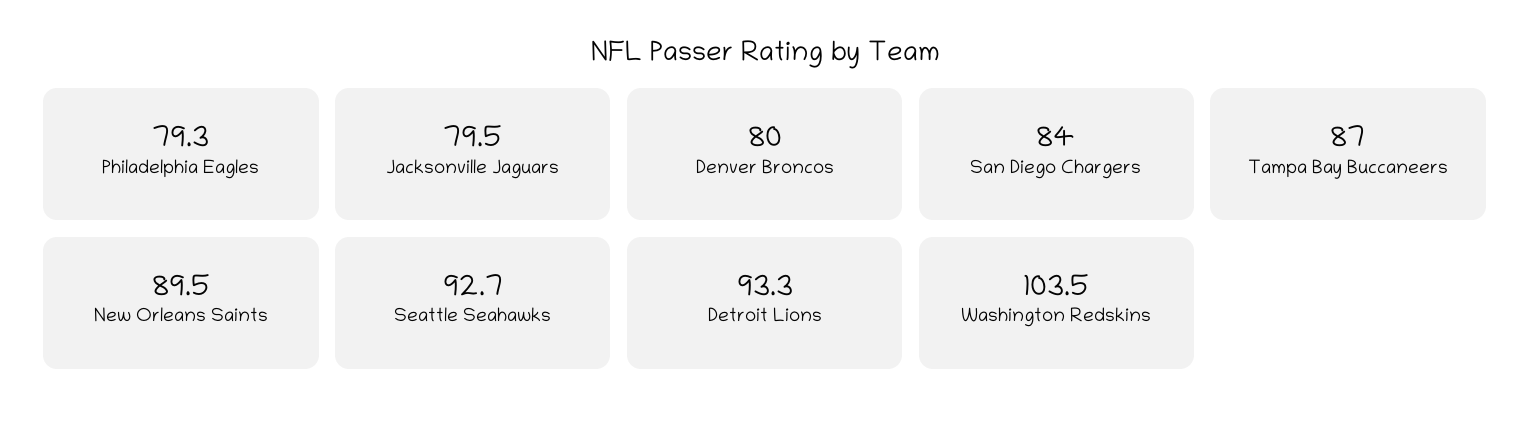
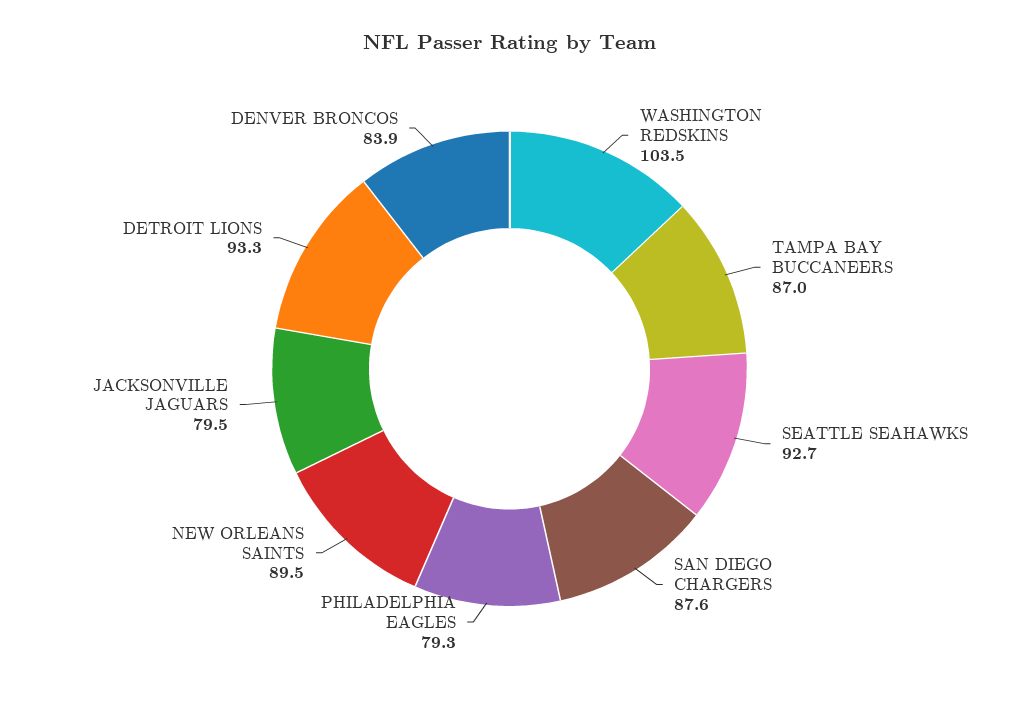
Denver Broncos: 80 -> 83.9
San Diego Chargers: 84 -> 87.6

